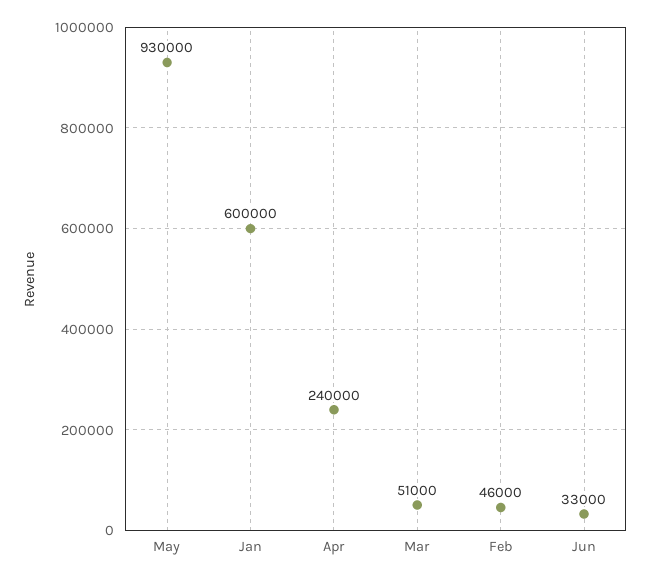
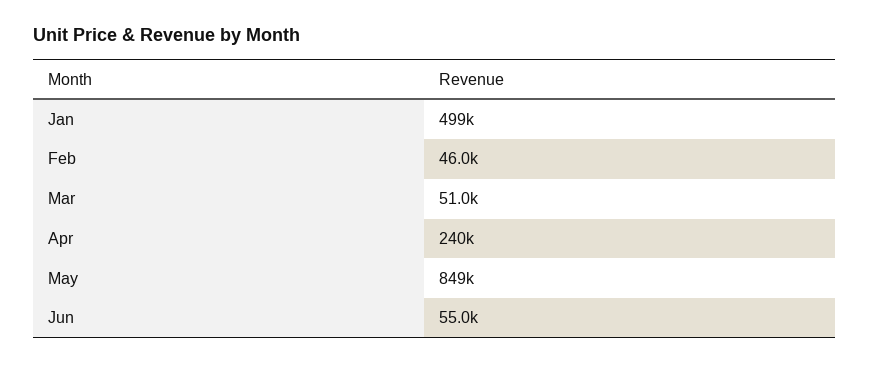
May: 930000 -> 849000
Jan: 600000 -> 499000
Jun: 33000 -> 55000

